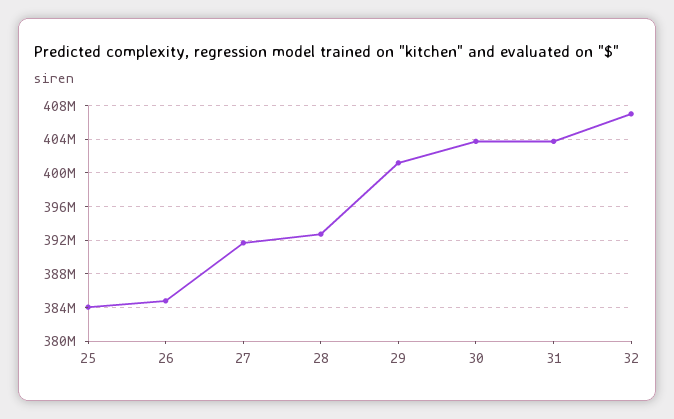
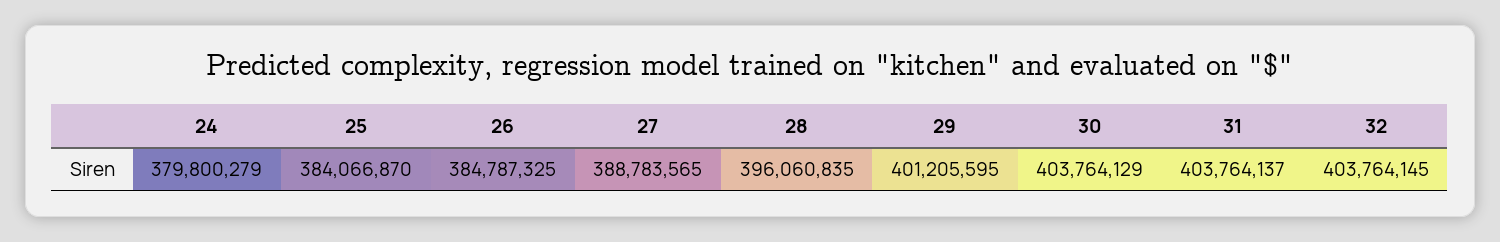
27: 392000000 -> 388783565
28: 393000000 -> 396060835
32: 407000000 -> 403764145
24: none -> 379800279

